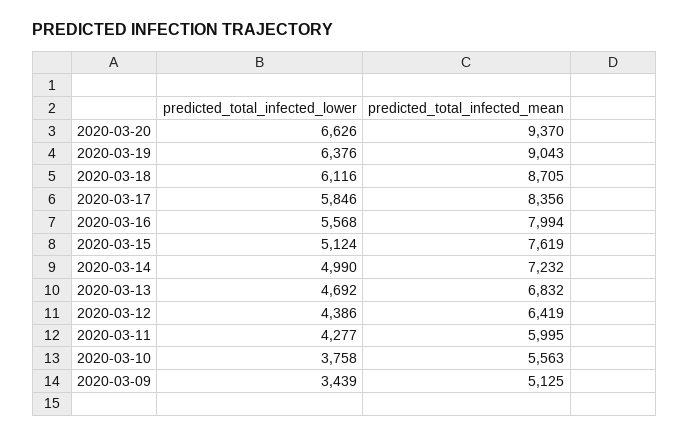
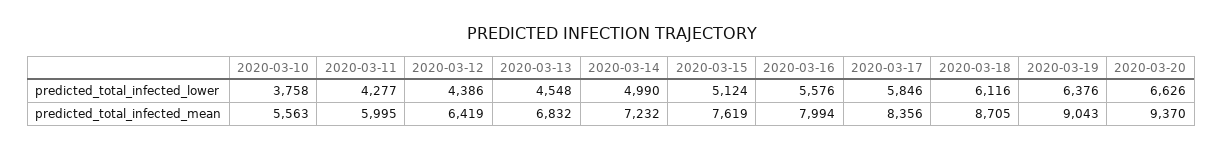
predicted_total_infected_lower, 2020-03-16: 5568 -> 5576
predicted_total_infected_lower, 2020-03-13: 4692 -> 4548
predicted_total_infected_lower, 2020-03-09: 3439 -> none
predicted_total_infected_mean, 2020-03-09: 5125 -> none

